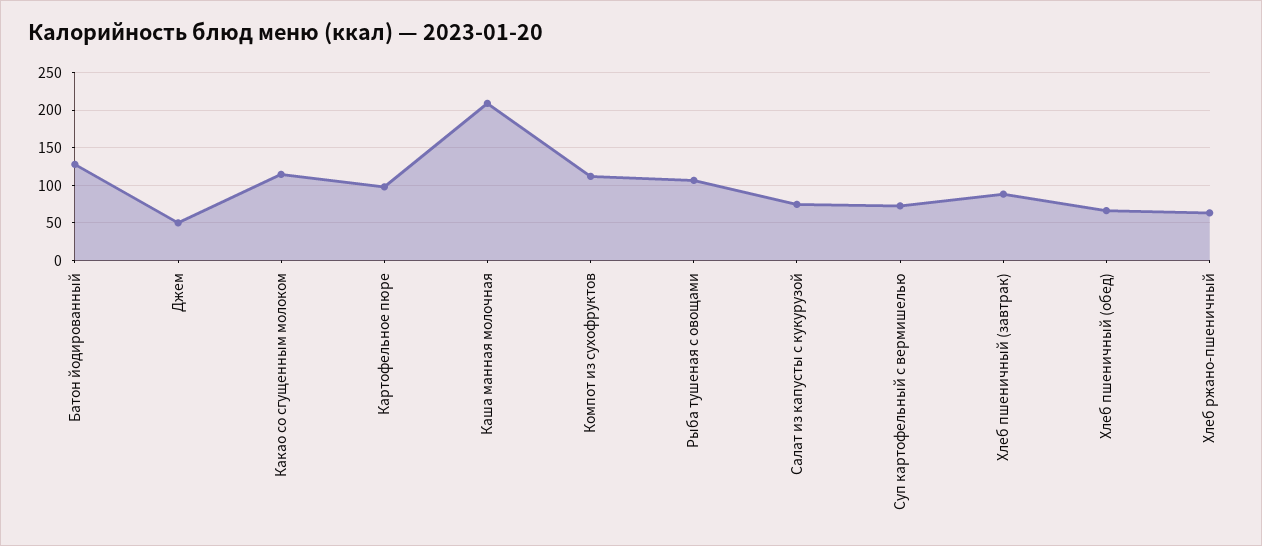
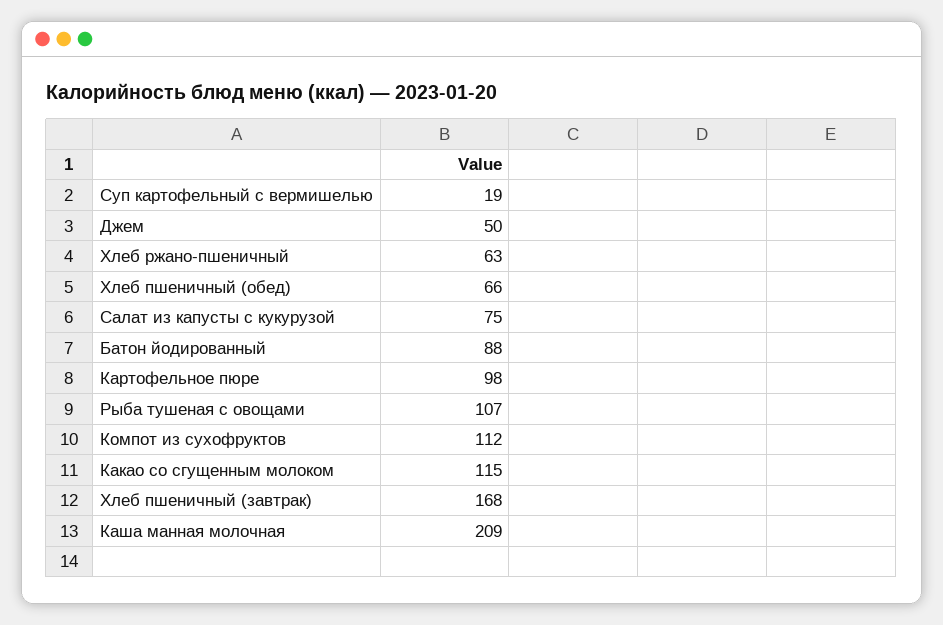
Батон йодированный: 130 -> 88
Суп картофельный с вермишелью: 70 -> 19
Хлеб пшеничный (завтрак): 90 -> 168

